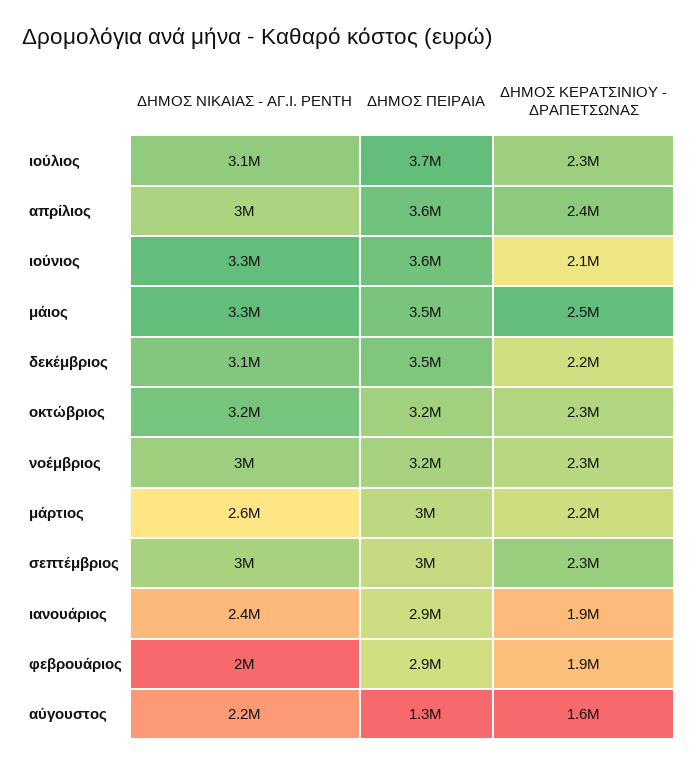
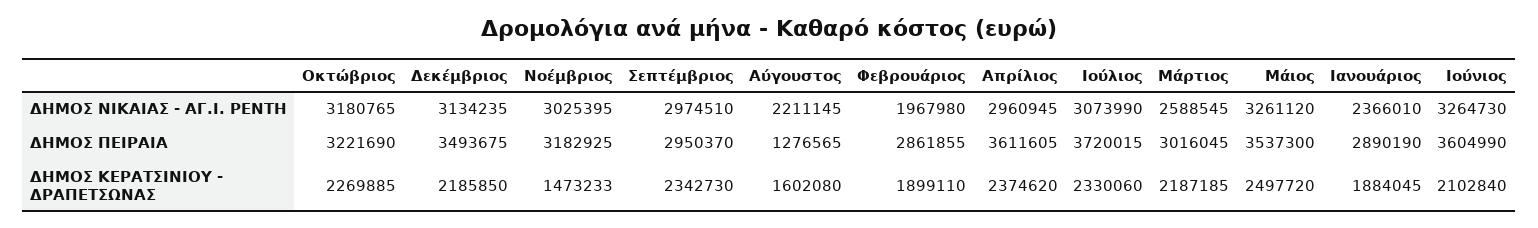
ΔΗΜΟΣ ΚΕΡΑΤΣΙΝΙΟΥ - ΔΡΑΠΕΤΣΩΝΑΣ, νοέμβριος: 2300000 -> 1473233

